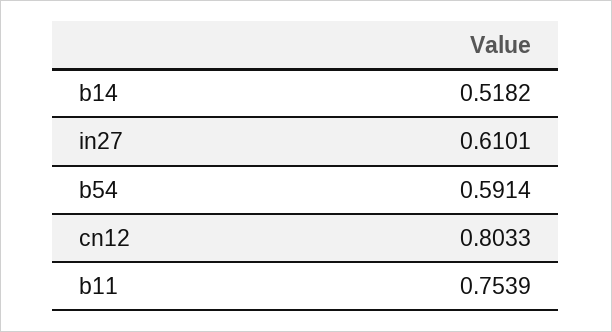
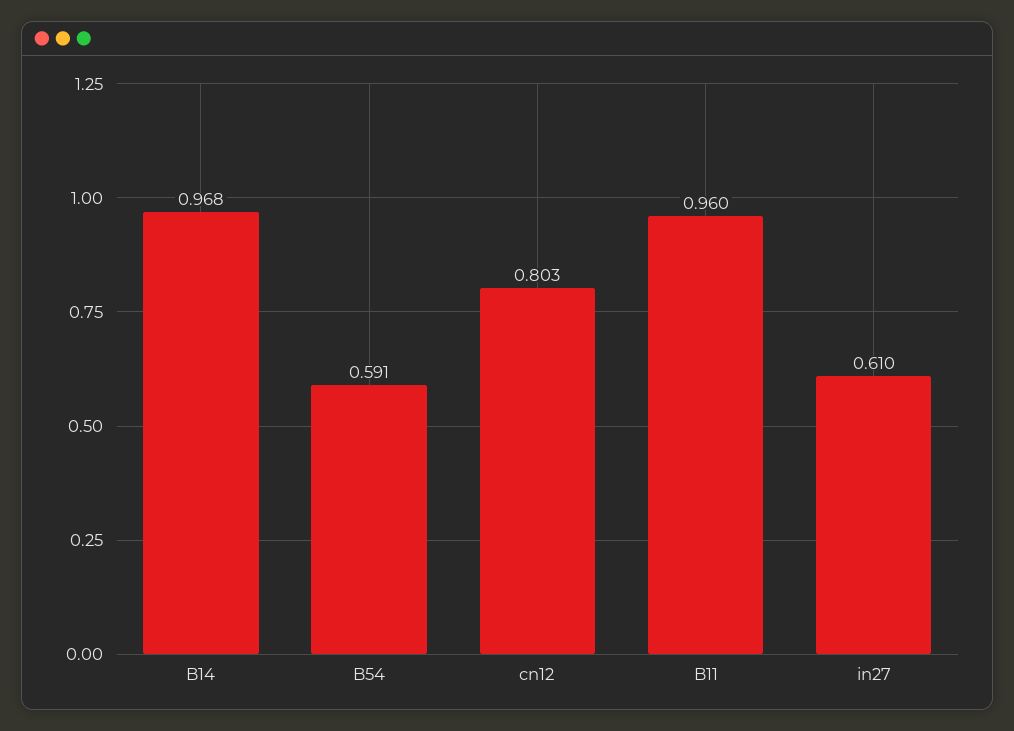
b14: 0.5182 -> 0.968
b11: 0.7539 -> 0.96

